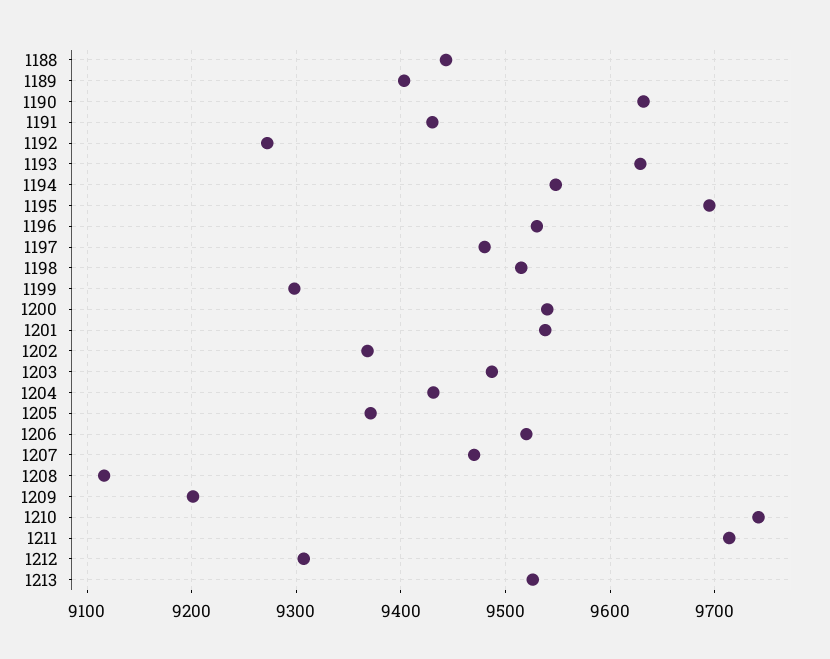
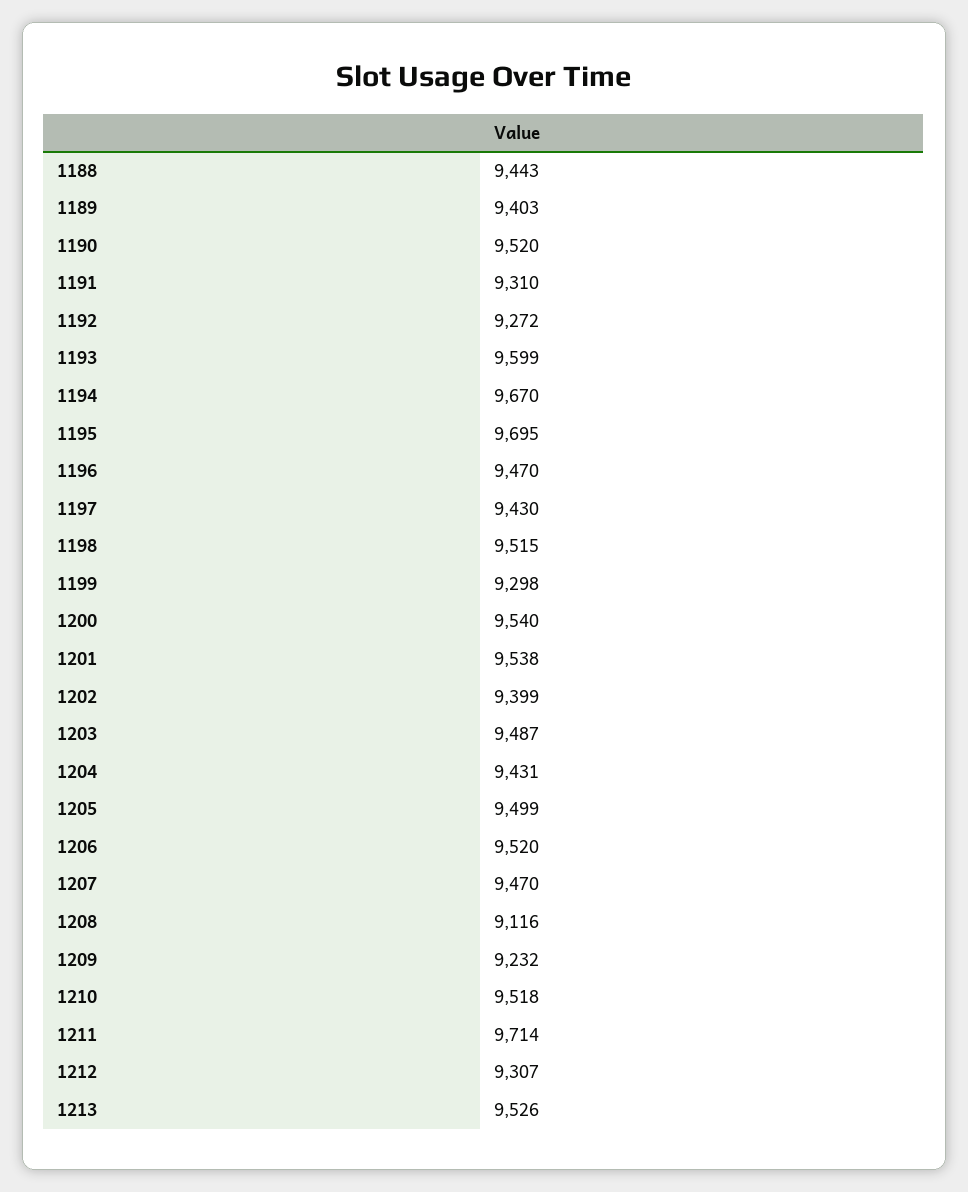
1190: 9630 -> 9520
1191: 9430 -> 9310
1193: 9630 -> 9599
1194: 9550 -> 9670
1196: 9530 -> 9470
1197: 9480 -> 9430
1202: 9370 -> 9399
1205: 9370 -> 9499
1209: 9200 -> 9232
1210: 9740 -> 9518

